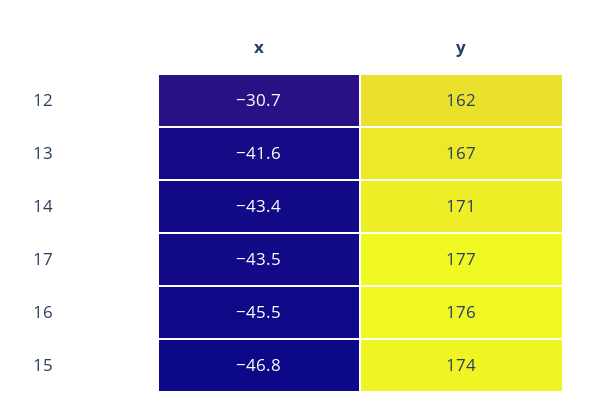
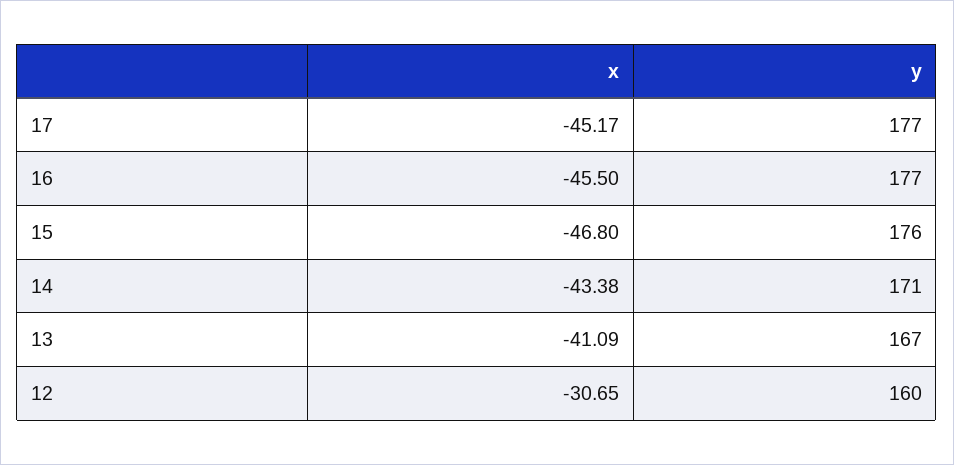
y, 12: 162 -> 160
x, 13: -41.6 -> -41.09
x, 17: -43.5 -> -45.17
y, 16: 176 -> 177
y, 15: 174 -> 176

